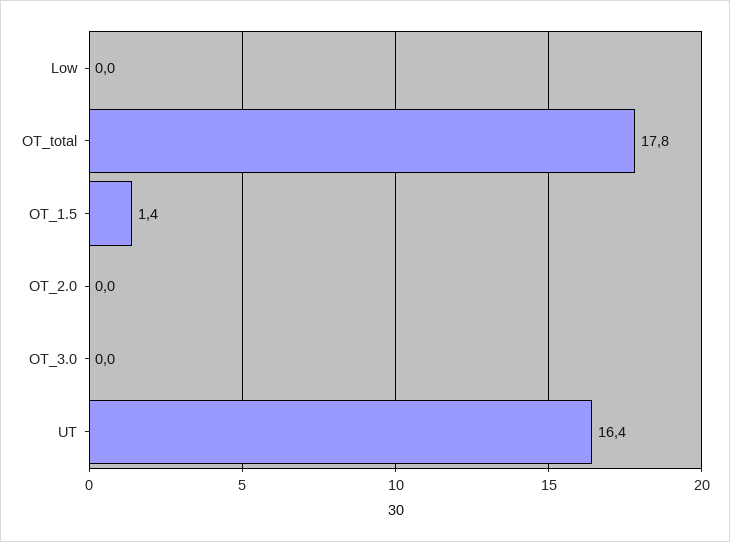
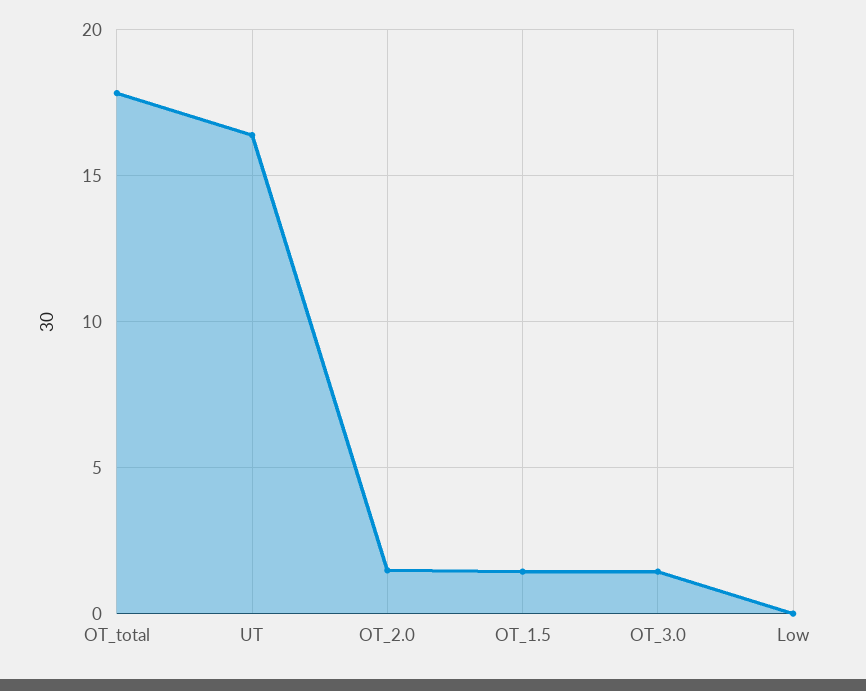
OT_2.0: 0 -> 1.5
OT_3.0: 0 -> 1.5

